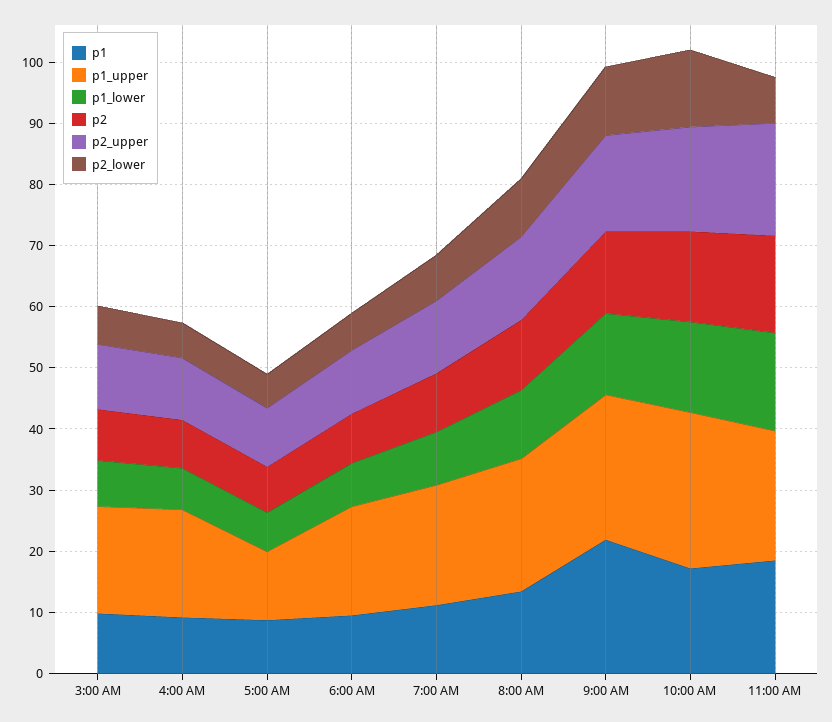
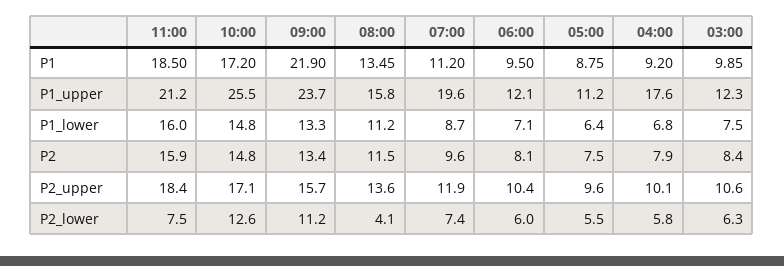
p1_upper, 3:00 AM: 18 -> 12.3
p1_upper, 6:00 AM: 18 -> 12.1
p1_upper, 8:00 AM: 22 -> 15.8
p2_lower, 8:00 AM: 10 -> 4.1

